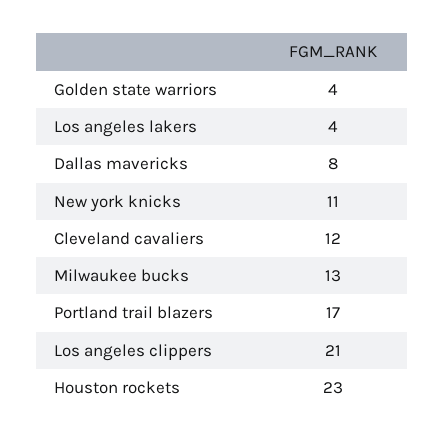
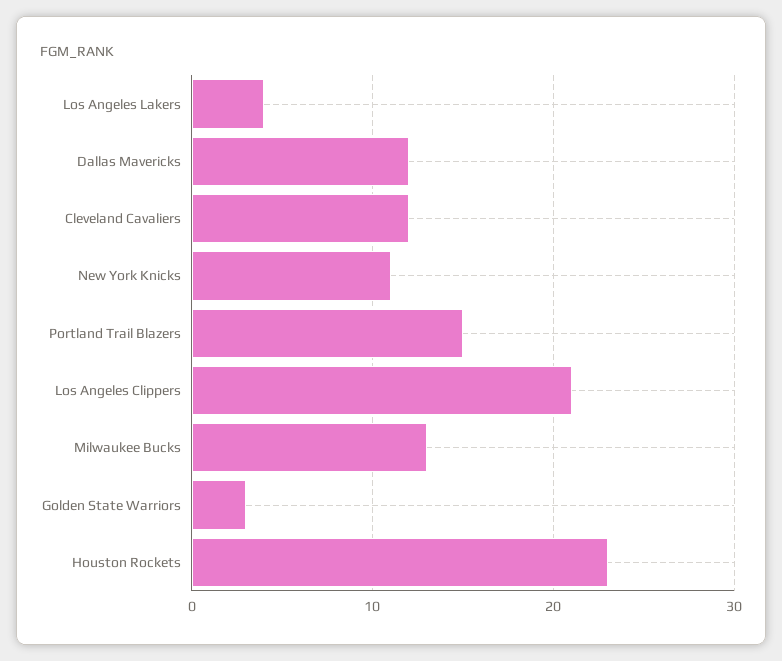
Golden state warriors: 4 -> 3
Dallas mavericks: 8 -> 12
Portland trail blazers: 17 -> 15

